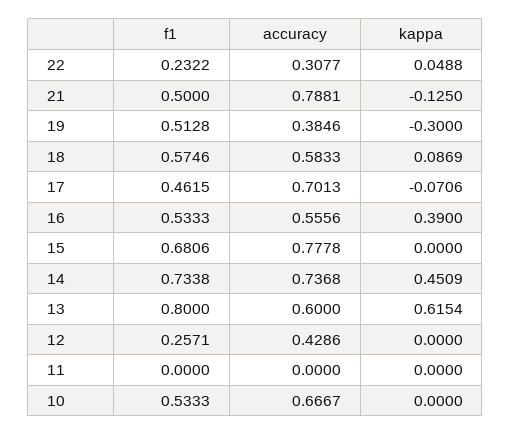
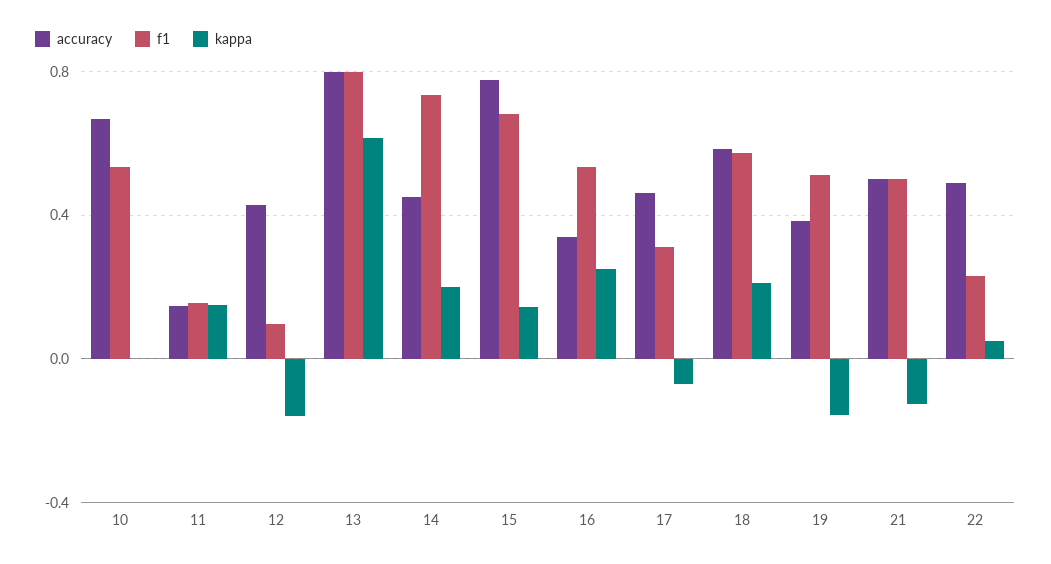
accuracy, 22: 0.3077 -> 0.5
accuracy, 21: 0.7881 -> 0.5
kappa, 19: -0.3 -> -0.15
kappa, 18: 0.0869 -> 0.2
f1, 17: 0.4615 -> 0.3
accuracy, 17: 0.7013 -> 0.45
accuracy, 16: 0.5556 -> 0.35
kappa, 16: 0.39 -> 0.25
kappa, 15: 0 -> 0.15
accuracy, 14: 0.7368 -> 0.45
kappa, 14: 0.4509 -> 0.2
accuracy, 13: 0.6 -> 0.8
f1, 12: 0.2571 -> 0.1
kappa, 12: 0 -> -0.15
f1, 11: 0 -> 0.15
accuracy, 11: 0 -> 0.15
kappa, 11: 0 -> 0.15

